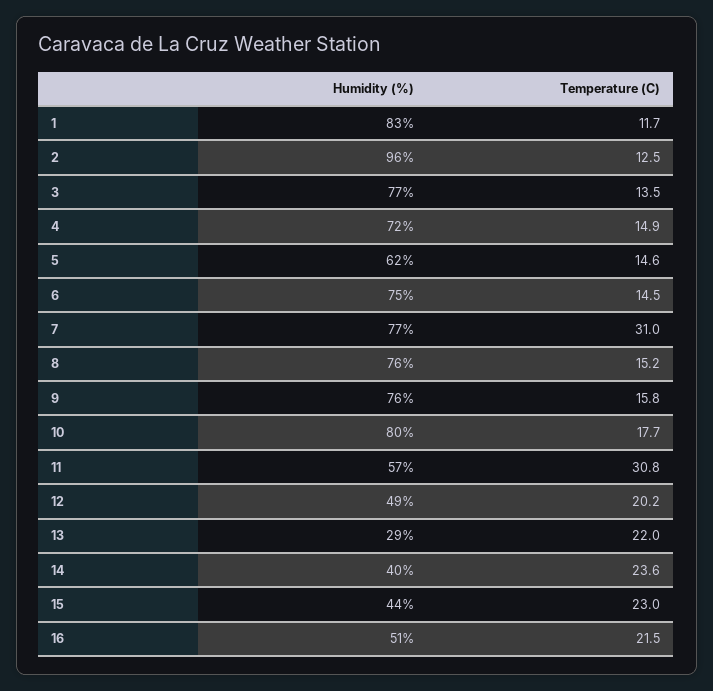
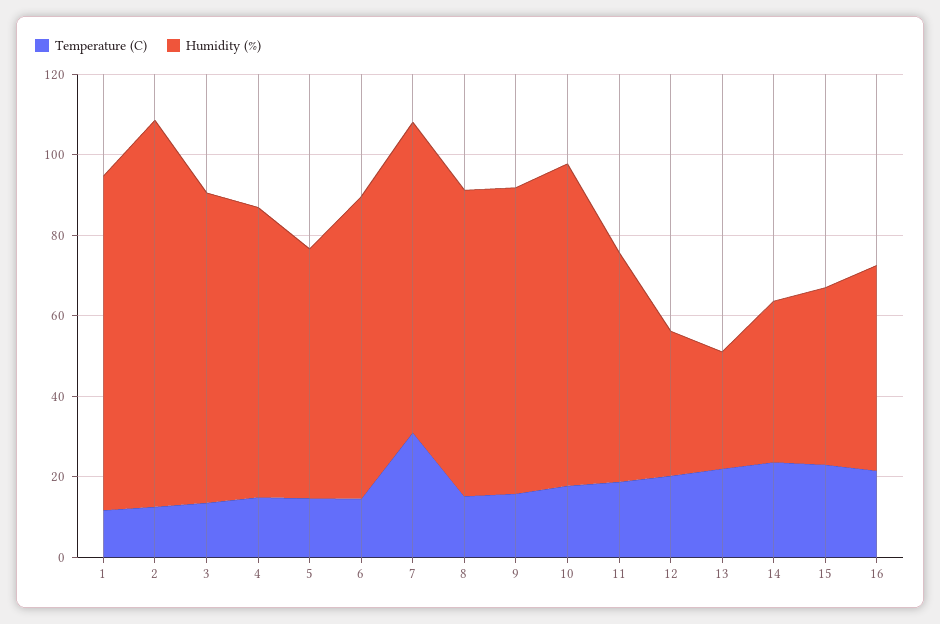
Temperature (C), 11: 30.8 -> 20
Humidity (%), 12: 49 -> 35

